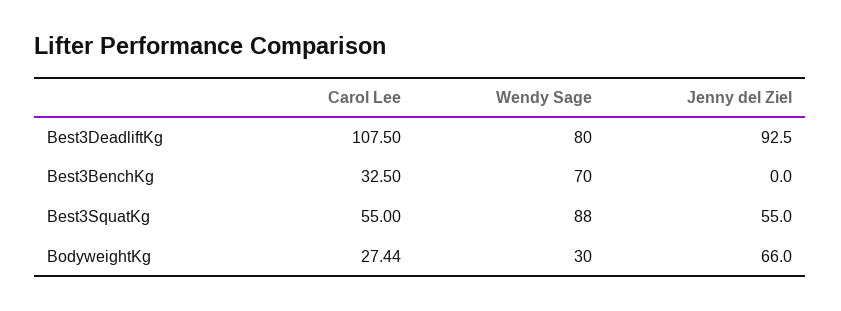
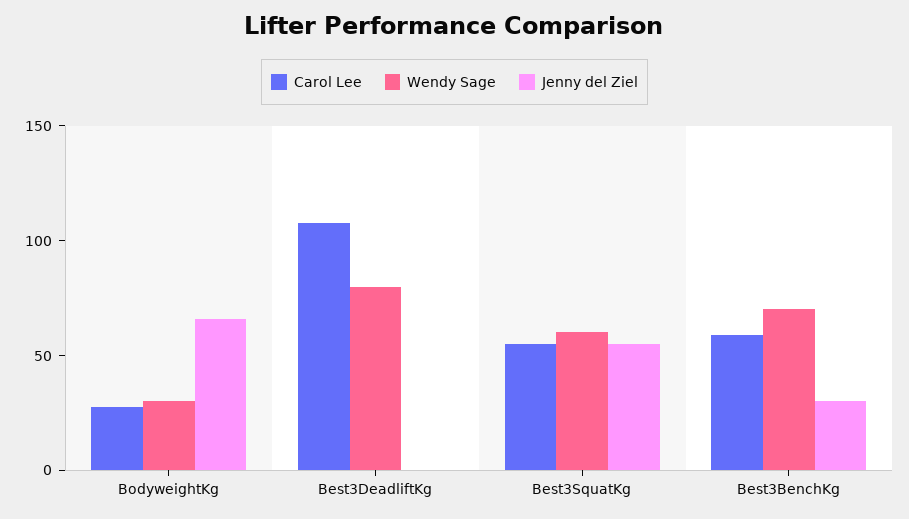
Jenny del Ziel, Best3DeadliftKg: 92.5 -> 0
Carol Lee, Best3BenchKg: 32.5 -> 60
Jenny del Ziel, Best3BenchKg: 0 -> 30
Wendy Sage, Best3SquatKg: 88 -> 60

